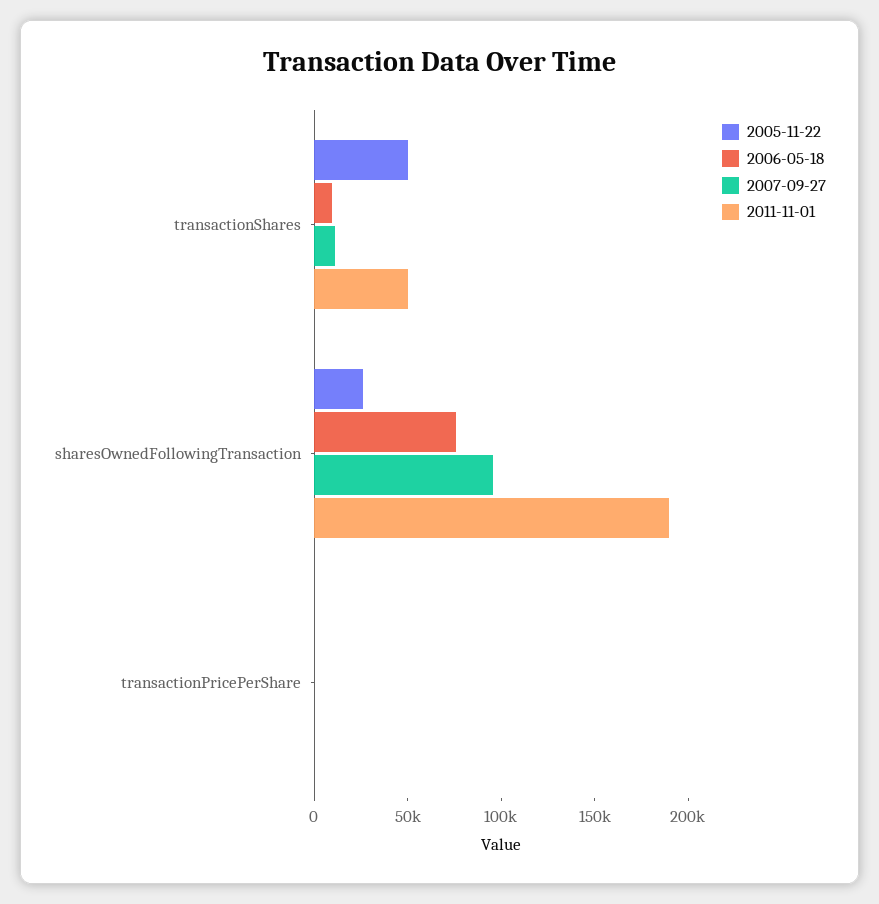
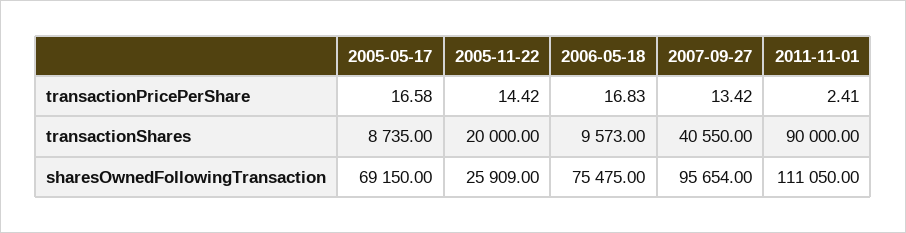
2005-11-22, transactionShares: 50000 -> 20000
2007-09-27, transactionShares: 10000 -> 40550
2011-11-01, transactionShares: 50000 -> 90000
2011-11-01, sharesOwnedFollowingTransaction: 190000 -> 111050
2005-05-17, transactionPricePerShare: none -> 16.58
2005-05-17, transactionShares: none -> 8735
2005-05-17, sharesOwnedFollowingTransaction: none -> 69150

